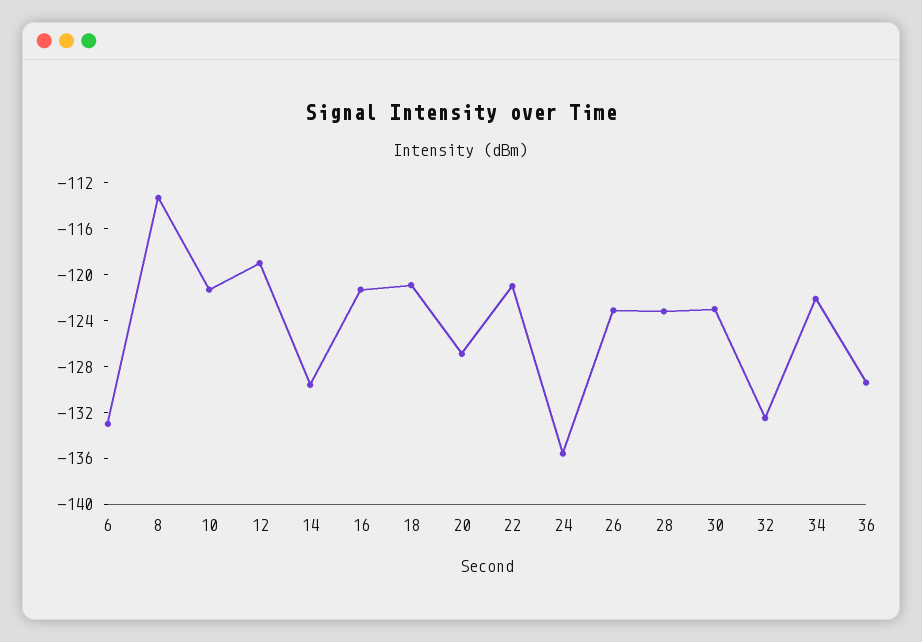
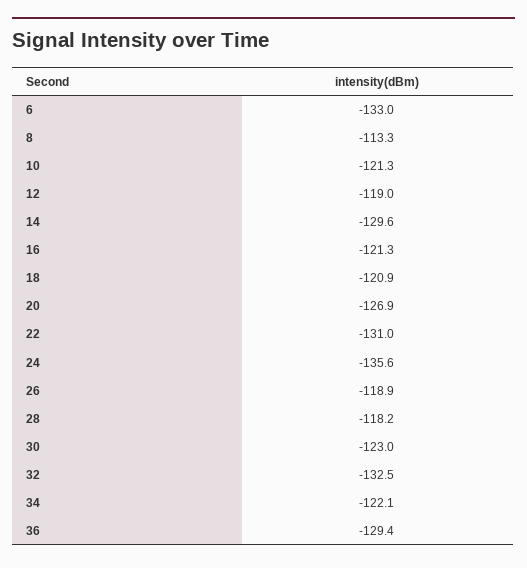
22: -121 -> -131
26: -123 -> -118.9
28: -123 -> -118.2

